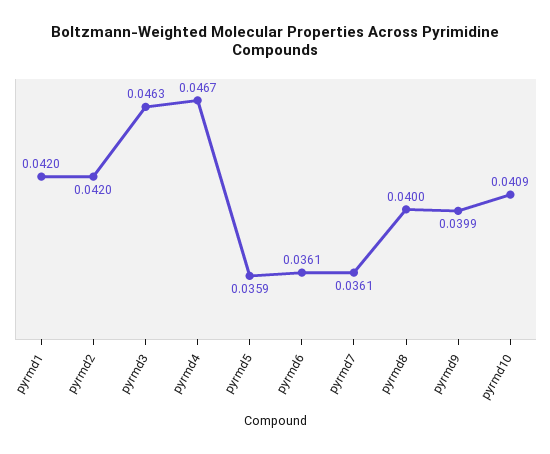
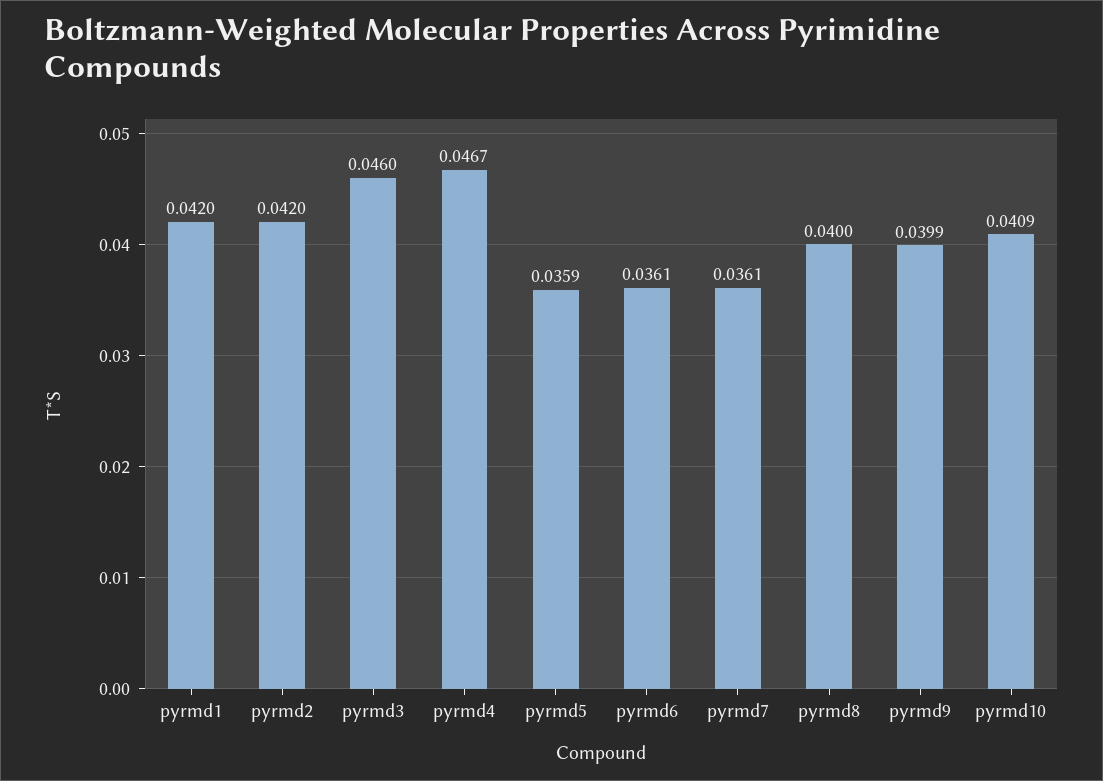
pyrmd3: 0.0463 -> 0.046

